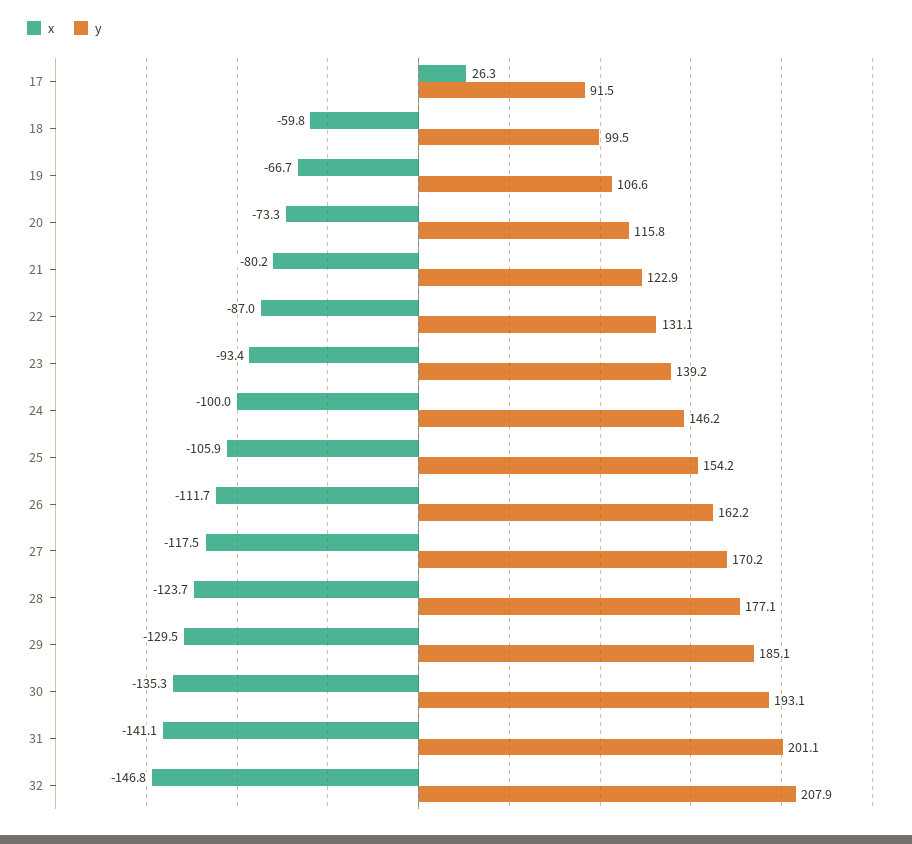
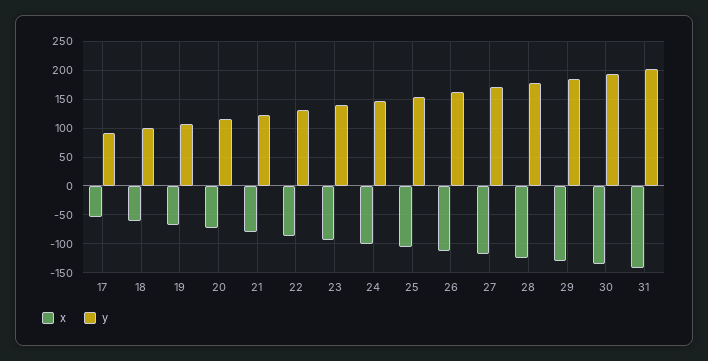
x, 17: 26.3 -> -50
x, 32: -146.8 -> none
y, 32: 207.9 -> none

